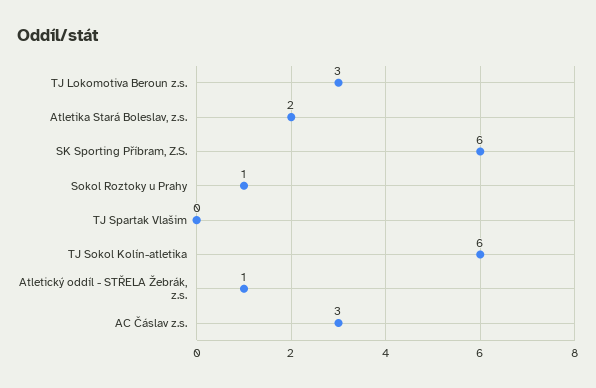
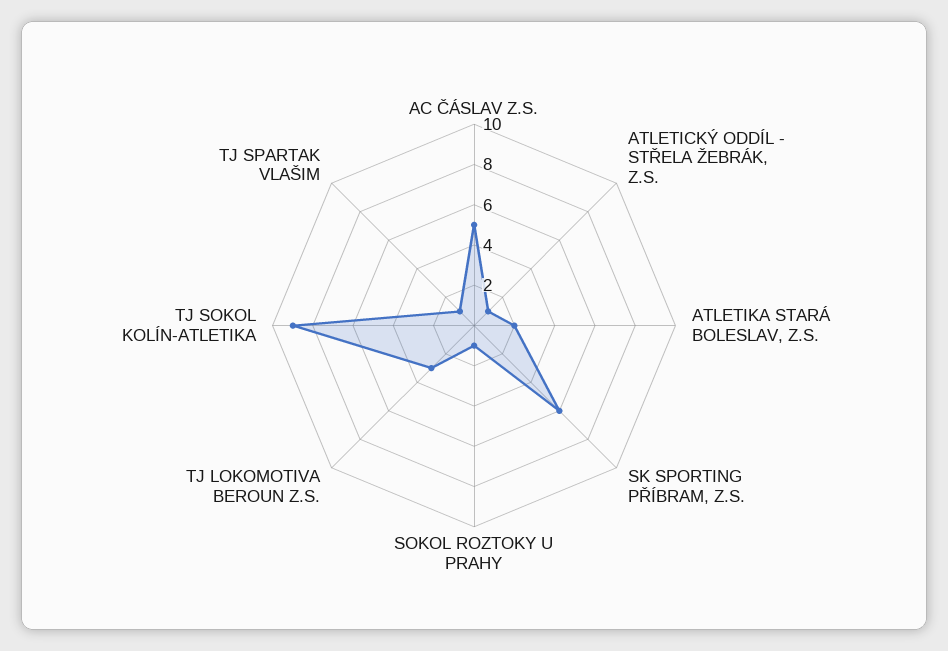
TJ Spartak Vlašim: 0 -> 1
TJ Sokol Kolín-atletika: 6 -> 9
AC Čáslav z.s.: 3 -> 5

